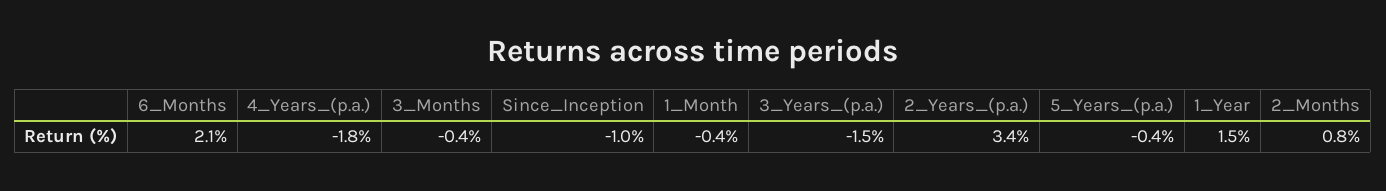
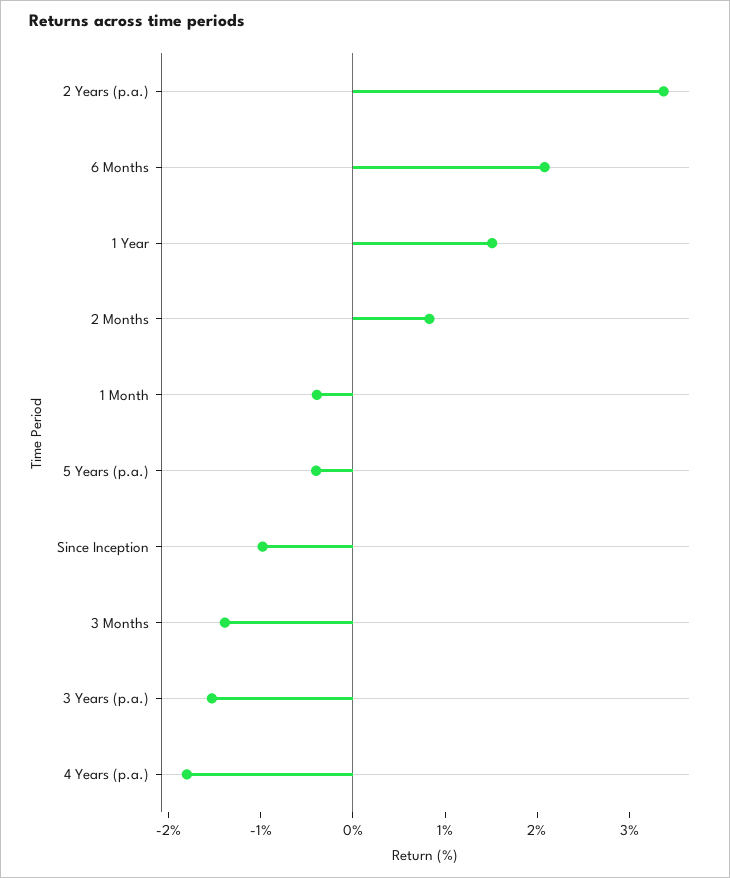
3_Months: -0.4 -> -1.4

